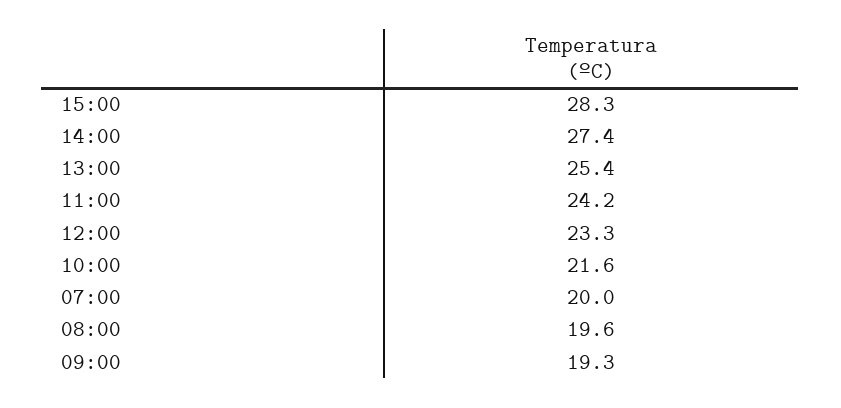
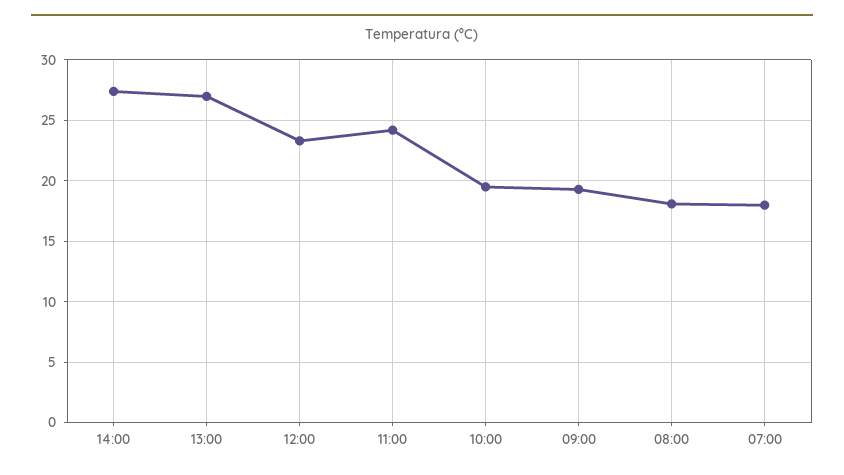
15:00: 28.3 -> none
13:00: 25.4 -> 27
10:00: 21.6 -> 19.5
07:00: 20 -> 18
08:00: 19.6 -> 18

